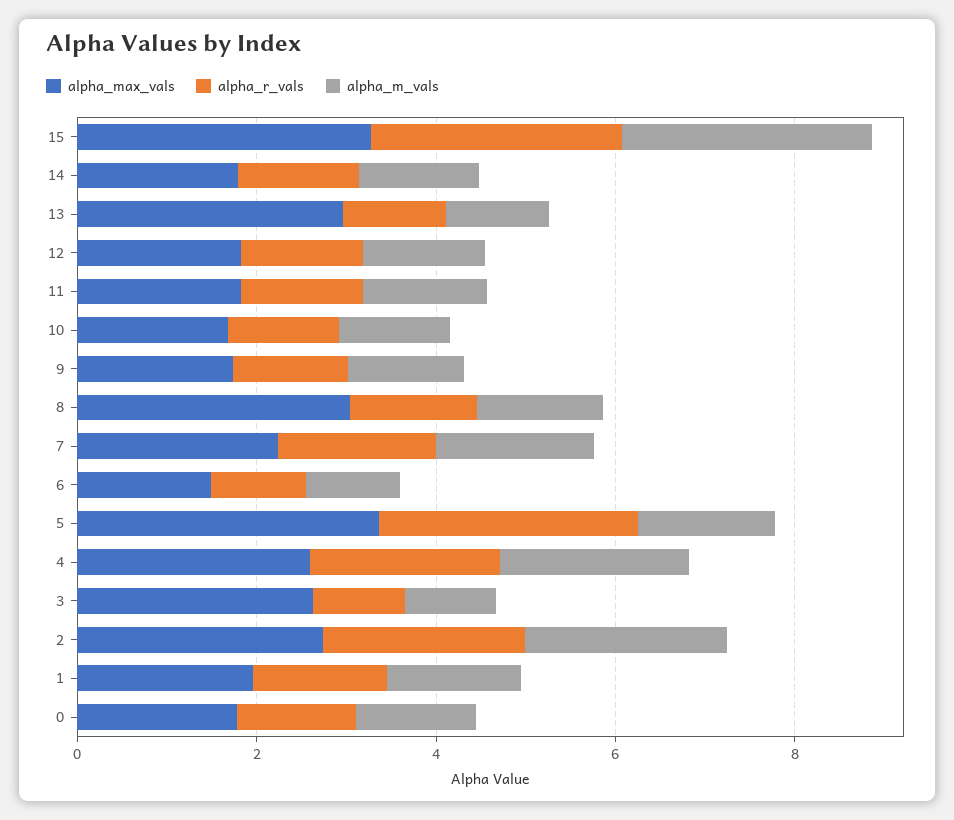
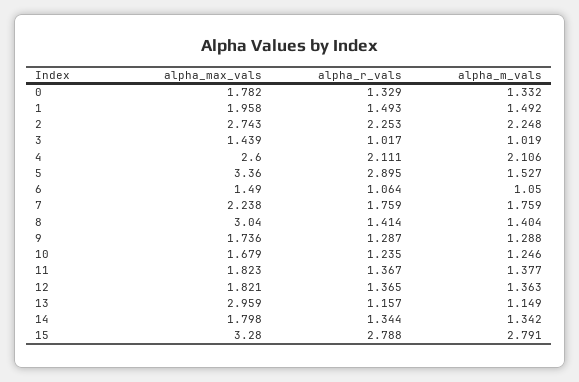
alpha_max_vals, 3: 2.5 -> 1.439

